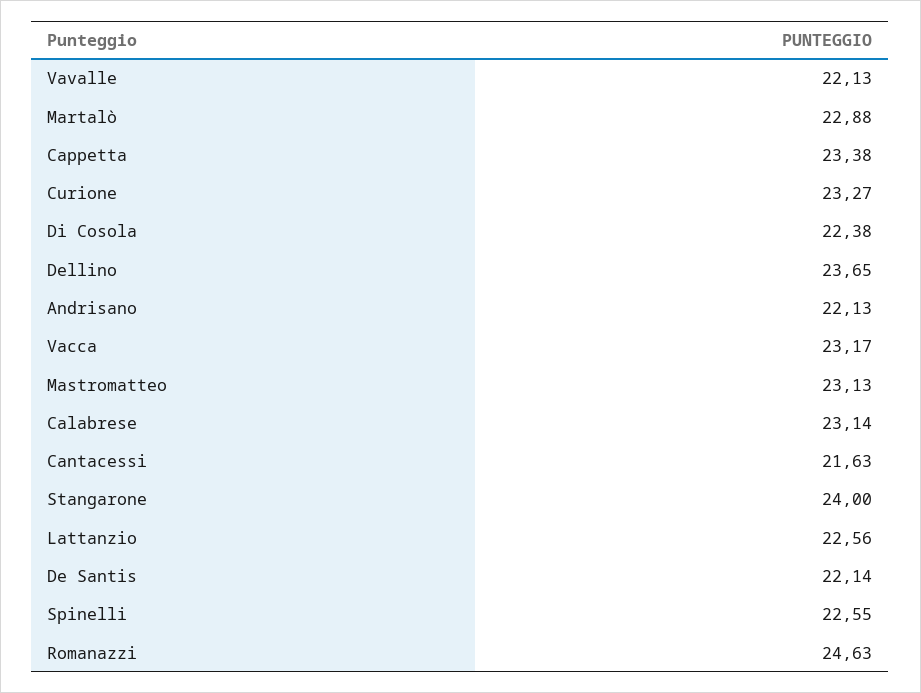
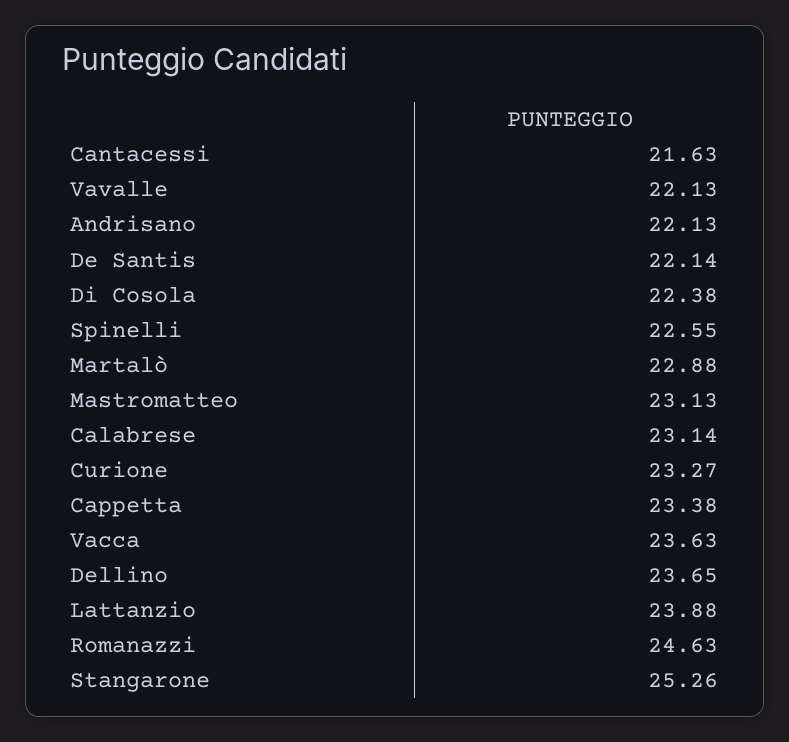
Vacca: 23.17 -> 23.63
Stangarone: 24 -> 25.26
Lattanzio: 22.56 -> 23.88

